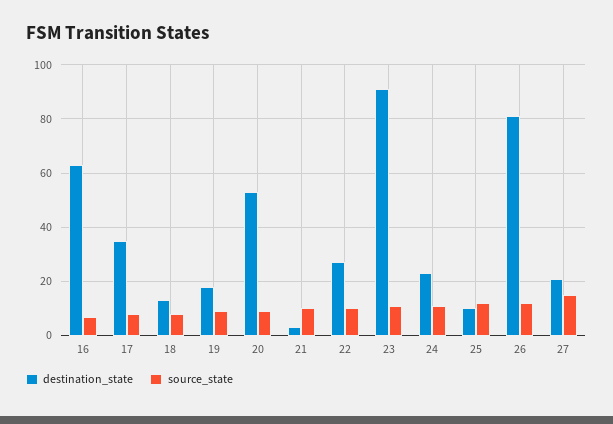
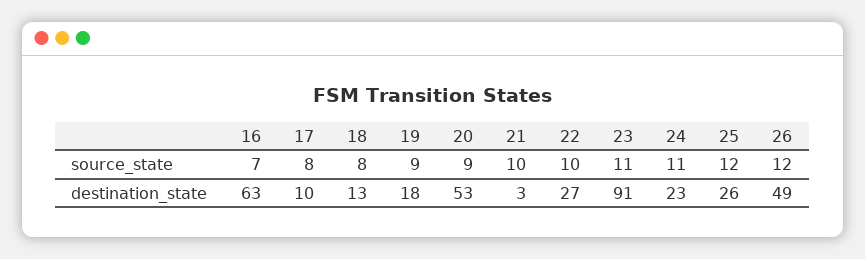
destination_state, 17: 35 -> 10
destination_state, 25: 10 -> 26
destination_state, 26: 80 -> 49
destination_state, 27: 20 -> none
source_state, 27: 15 -> none

